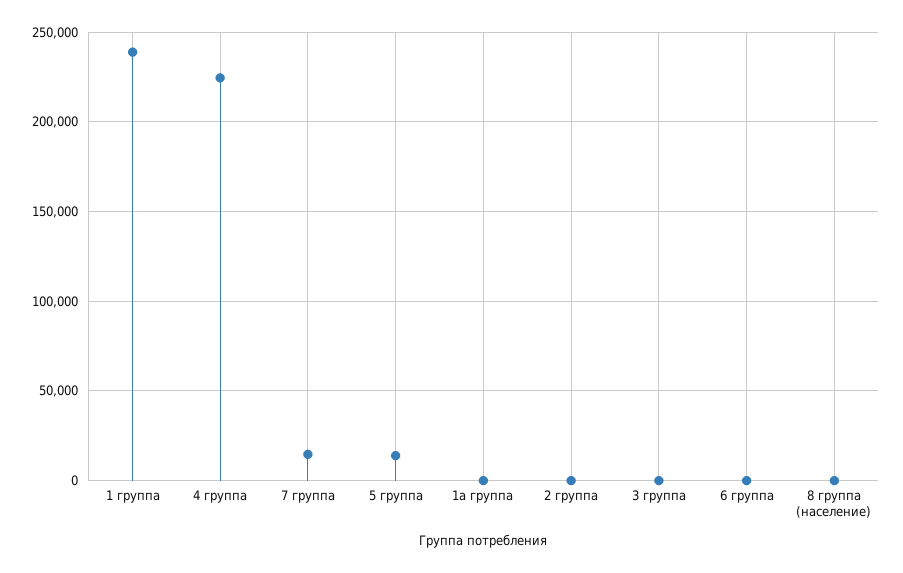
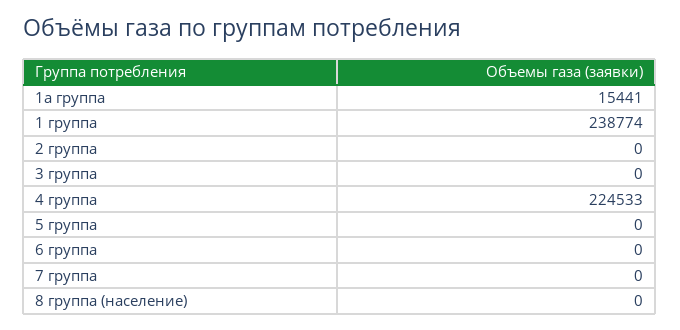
7 группа: 15000 -> 0
5 группа: 15000 -> 0
1а группа: 0 -> 15441

